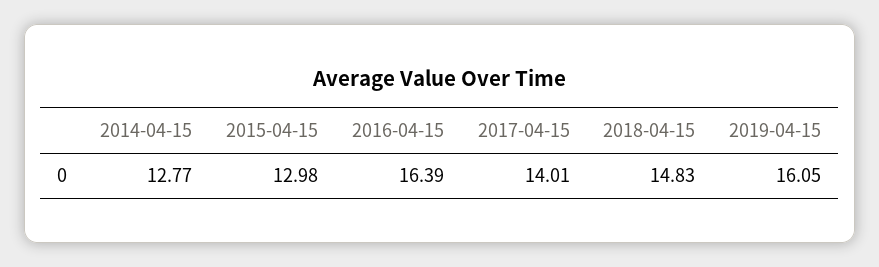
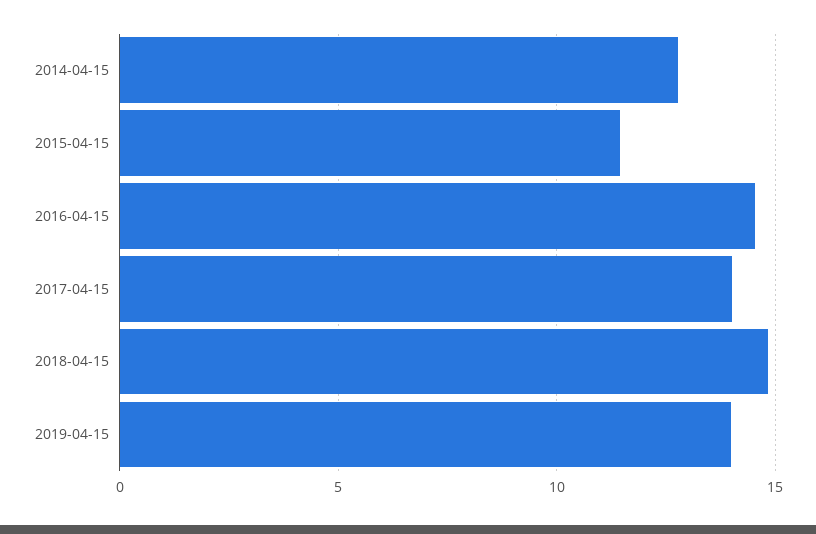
2015-04-15: 12.98 -> 11.5
2016-04-15: 16.39 -> 14.5
2019-04-15: 16.05 -> 14

